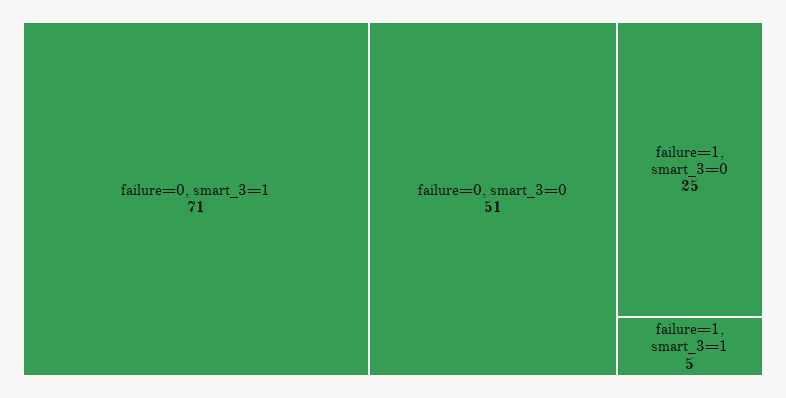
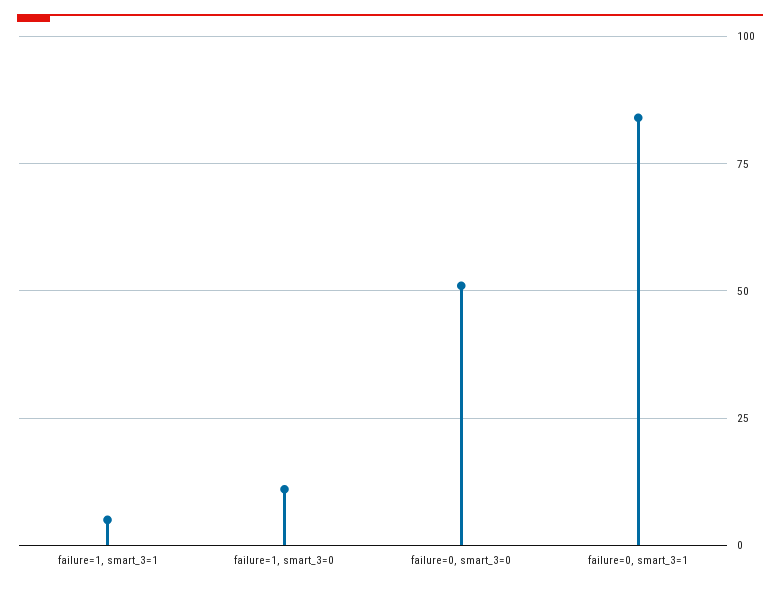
failure=0, smart_3=1: 71 -> 85
failure=1, smart_3=0: 25 -> 10

